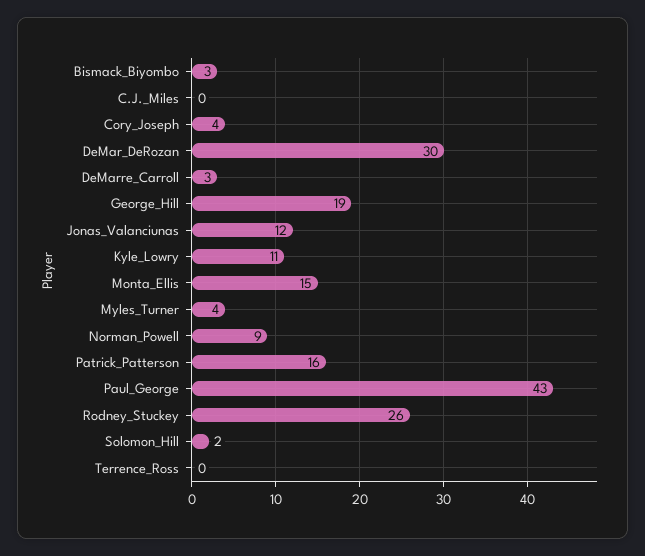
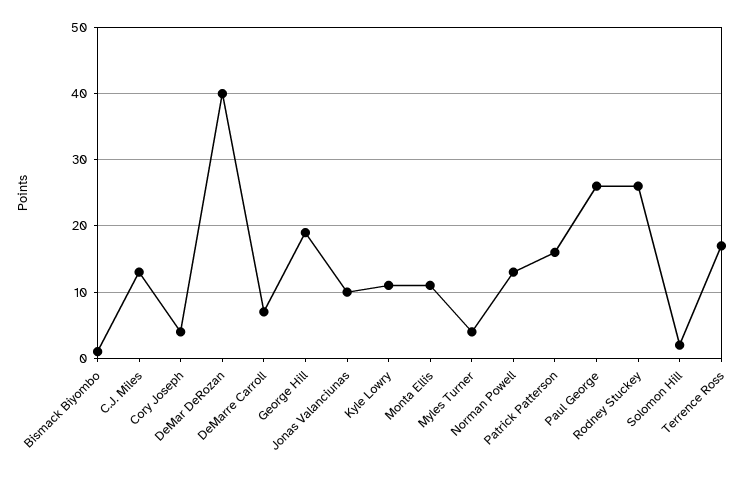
Bismack_Biyombo: 3 -> 1
C.J._Miles: 0 -> 13
DeMar_DeRozan: 30 -> 40
DeMarre_Carroll: 3 -> 7
Jonas_Valanciunas: 12 -> 10
Monta_Ellis: 15 -> 11
Norman_Powell: 9 -> 13
Paul_George: 43 -> 26
Terrence_Ross: 0 -> 17

